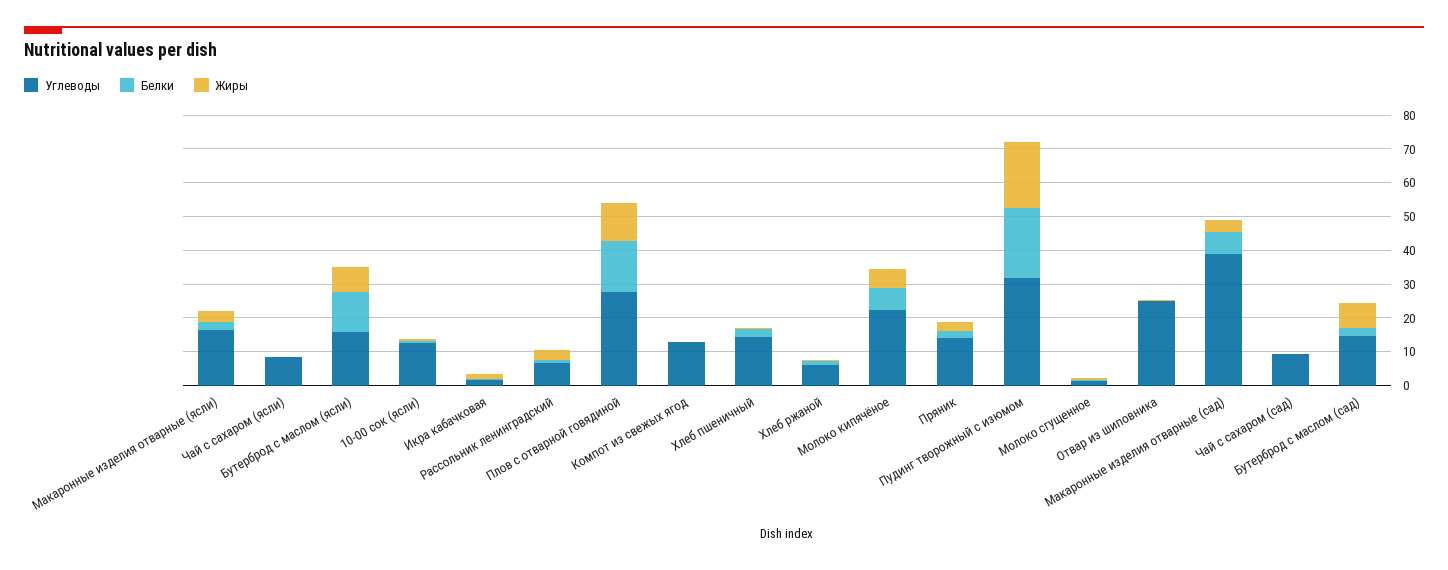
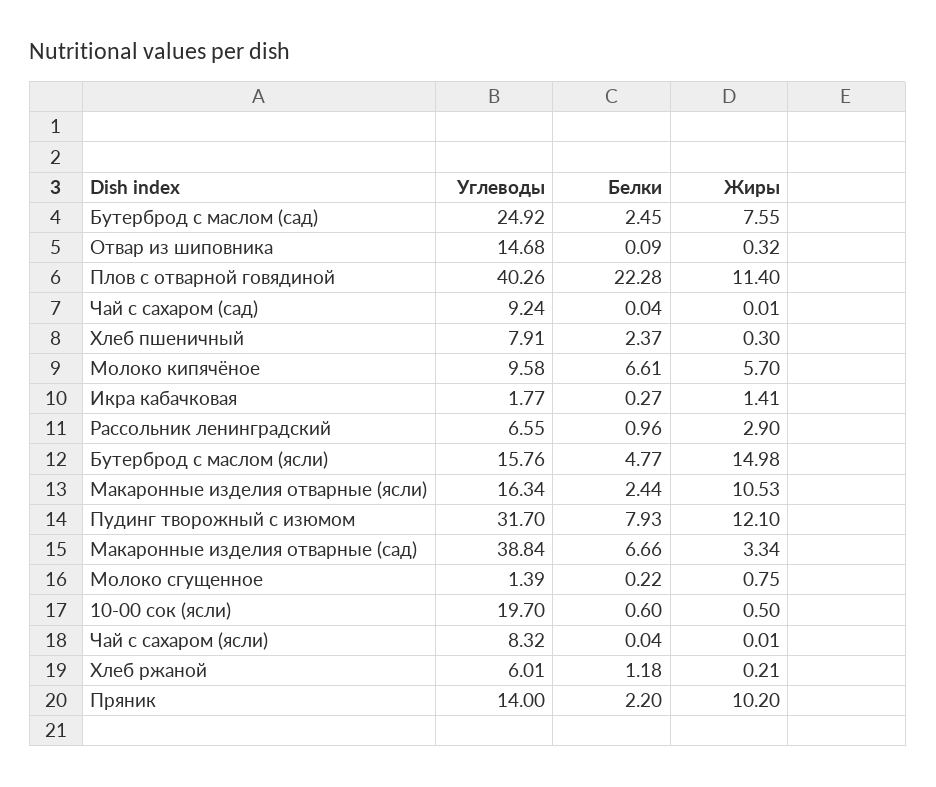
Жиры, Макаронные изделия отварные (ясли): 2.5 -> 10.53
Белки, Бутерброд с маслом (ясли): 12.5 -> 4.77
Жиры, Бутерброд с маслом (ясли): 7.5 -> 14.98
Углеводы, 10-00 сок (ясли): 12.5 -> 19.7
Углеводы, Плов с отварной говядиной: 27.5 -> 40.26
Белки, Плов с отварной говядиной: 15 -> 22.28
Углеводы, Компот из свежых ягод: 12.5 -> none
Белки, Компот из свежых ягод: 0 -> none
Жиры, Компот из свежых ягод: 0 -> none
Углеводы, Хлеб пшеничный: 15 -> 7.91
Углеводы, Молоко кипячёное: 22.5 -> 9.58
Жиры, Пряник: 2.5 -> 10.2
Белки, Пудинг творожный с изюмом: 20 -> 7.93
Жиры, Пудинг творожный с изюмом: 20 -> 12.1
Углеводы, Отвар из шиповника: 25 -> 14.68
Углеводы, Бутерброд с маслом (сад): 15 -> 24.92

